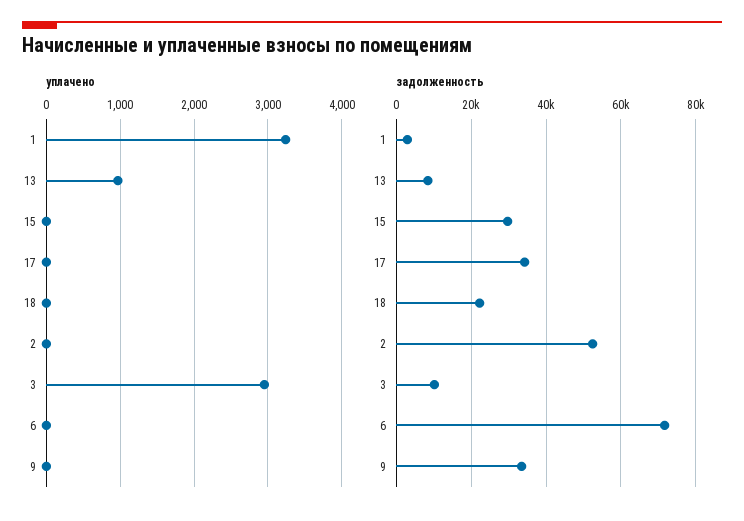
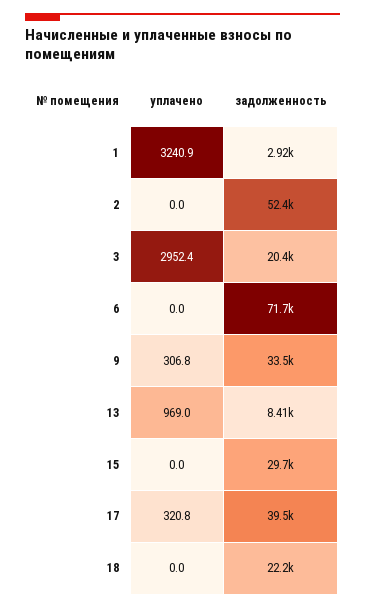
уплачено, 17: 0 -> 320.8
уплачено, 9: 0 -> 306.8
задолженность, 17: 34000 -> 39500
задолженность, 3: 10000 -> 20400

